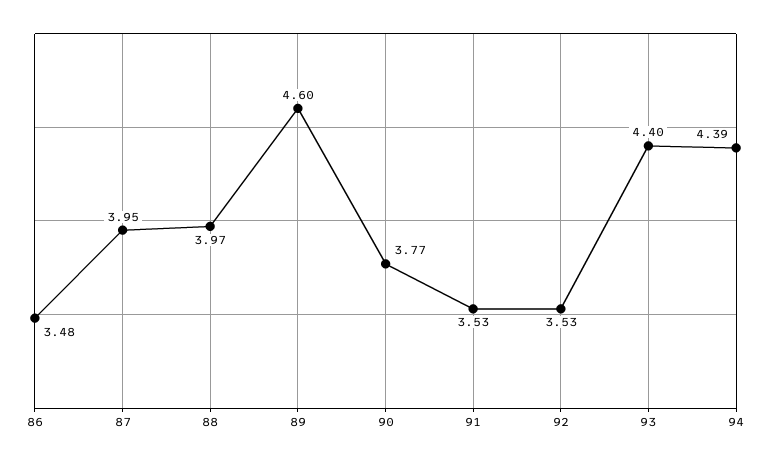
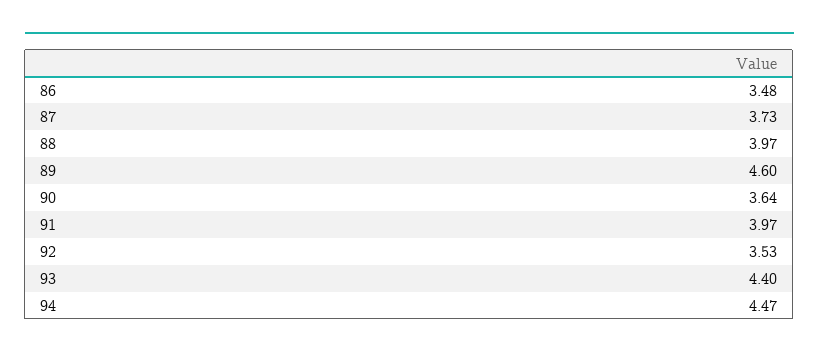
87: 3.95 -> 3.73
90: 3.77 -> 3.64
91: 3.53 -> 3.97
94: 4.39 -> 4.47

